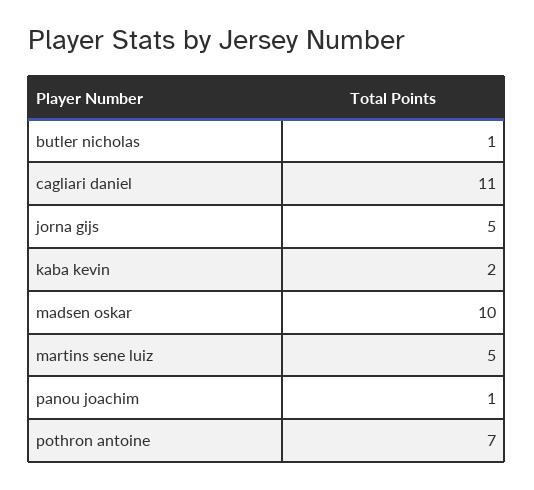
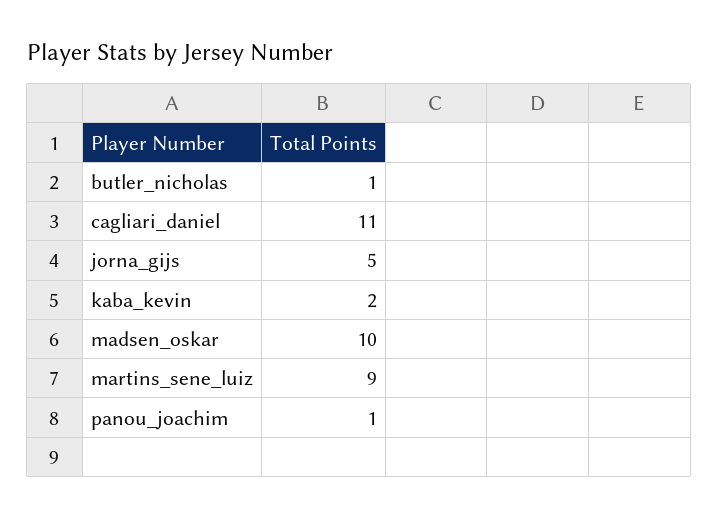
martins sene luiz: 5 -> 9
pothron antoine: 7 -> none

